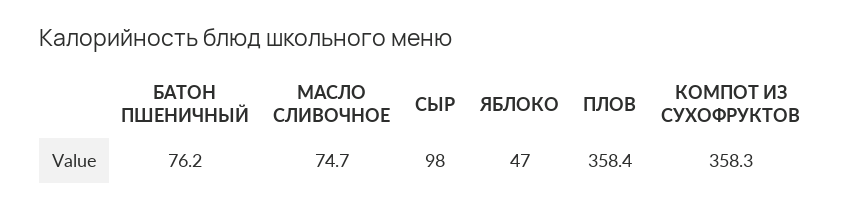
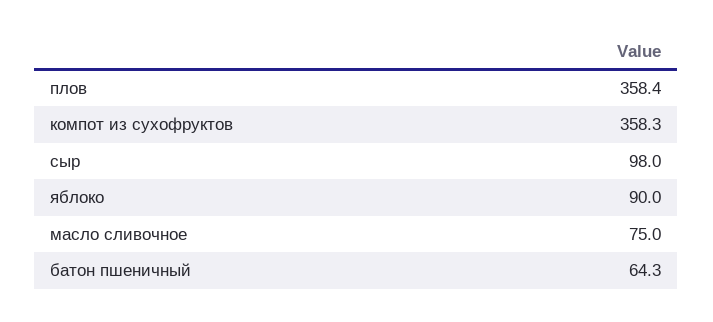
БАТОН ПШЕНИЧНЫЙ: 76.2 -> 64.3
МАСЛО СЛИВОЧНОЕ: 74.7 -> 75
ЯБЛОКО: 47 -> 90

